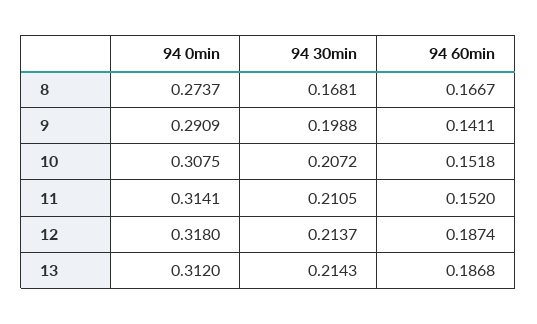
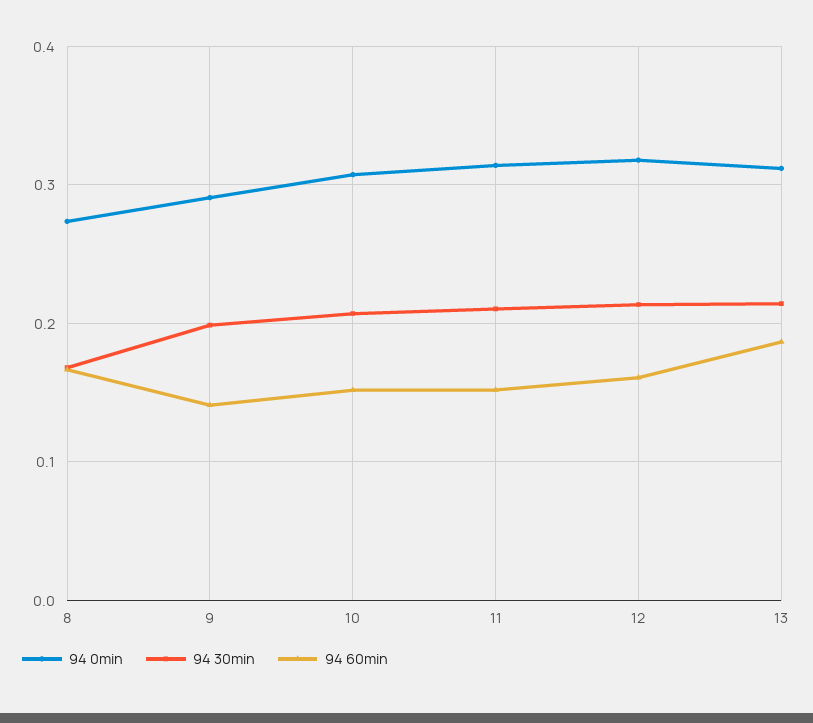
94 60min, 12: 0.1874 -> 0.16

